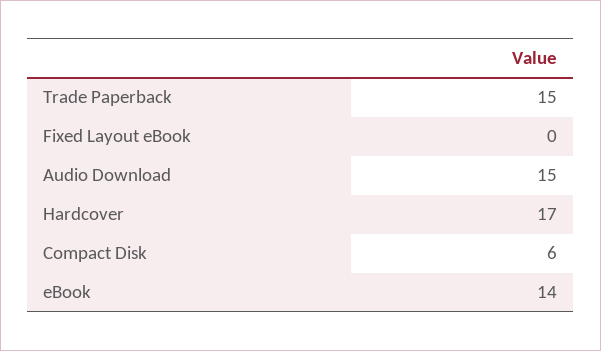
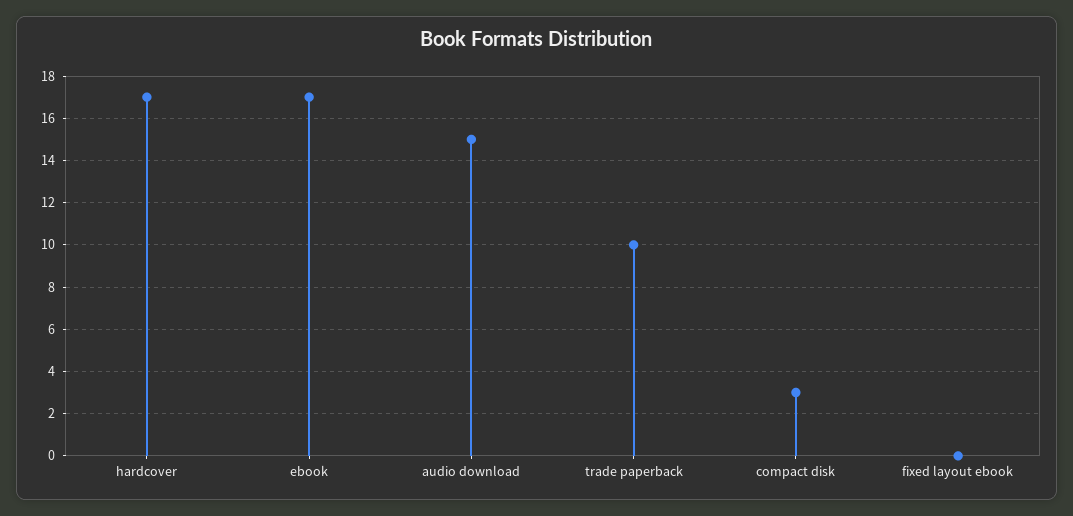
Trade Paperback: 15 -> 10
Compact Disk: 6 -> 3
eBook: 14 -> 17

